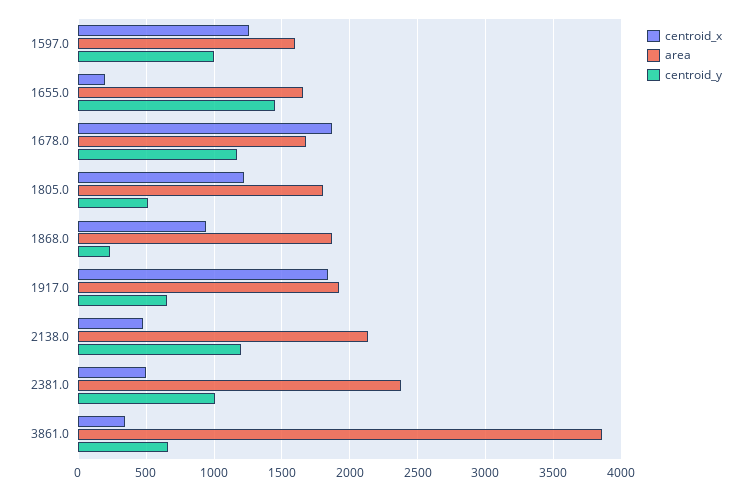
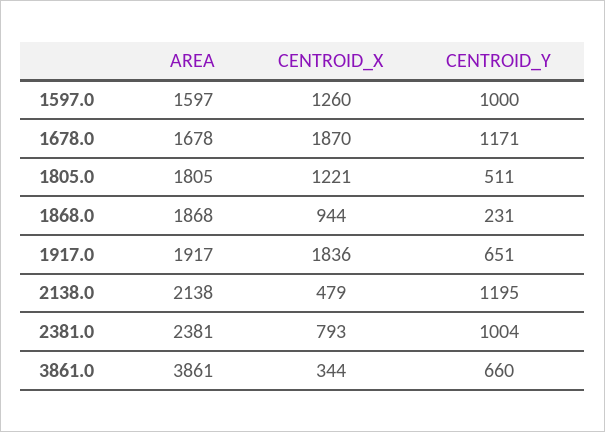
centroid_x, 1655.0: 200 -> none
area, 1655.0: 1650 -> none
centroid_y, 1655.0: 1450 -> none
centroid_x, 2381.0: 500 -> 793

